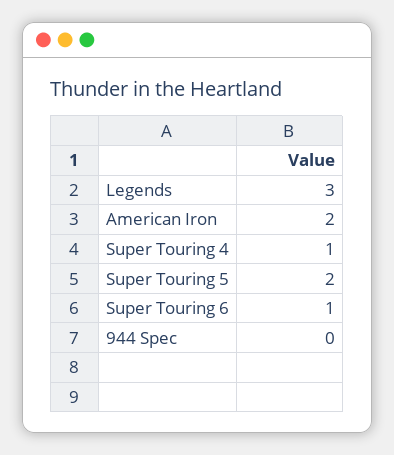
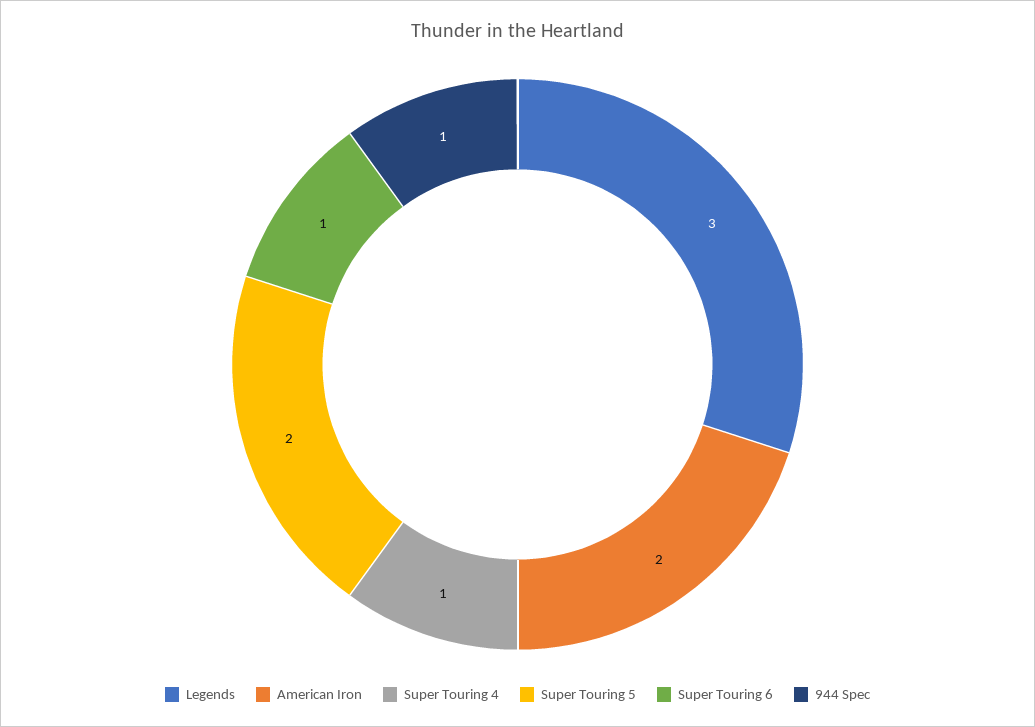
944 Spec: 0 -> 1

